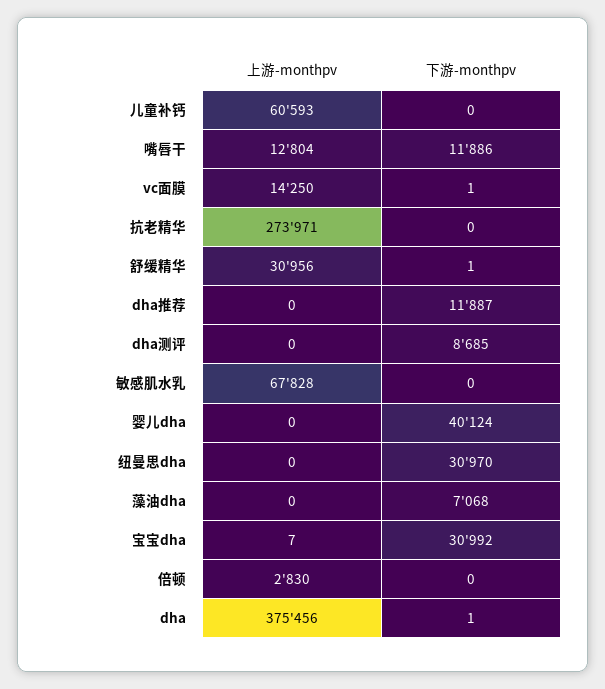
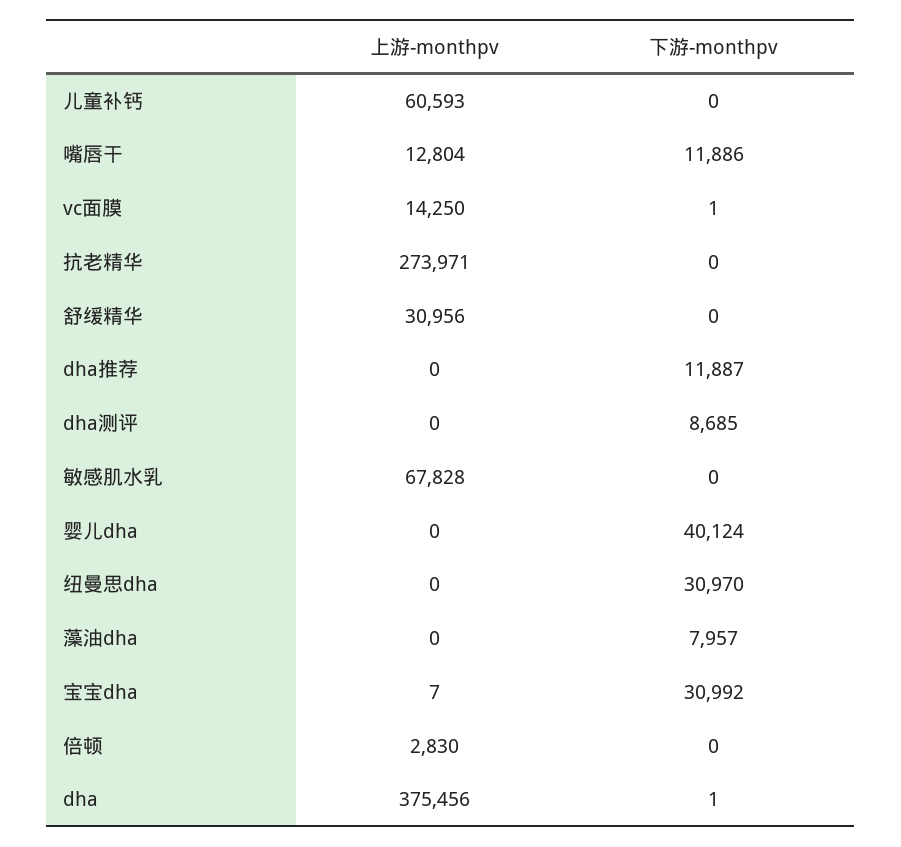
下游-monthpv, 舒缓精华: 1 -> 0
下游-monthpv, 藻油dha: 7068 -> 7957

